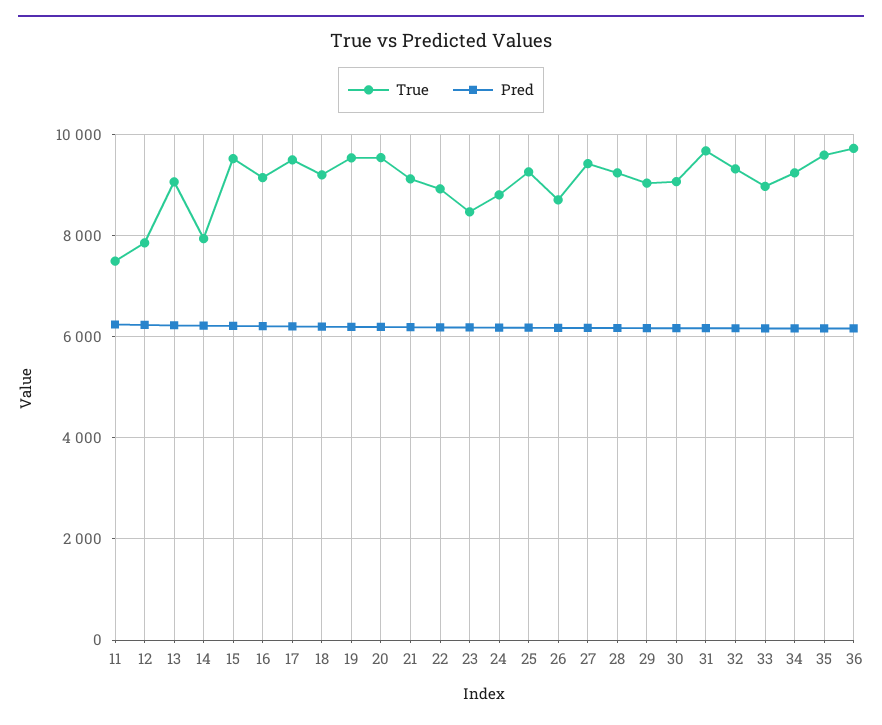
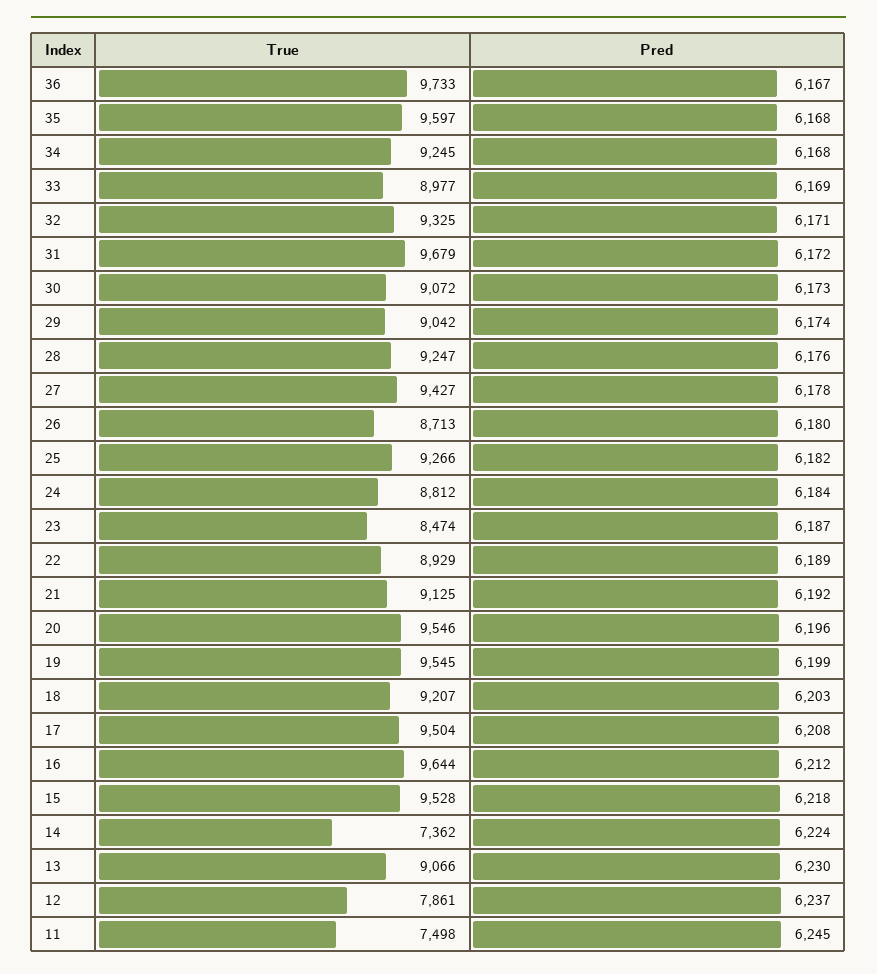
True, 14: 8000 -> 7362
True, 16: 9200 -> 9644

